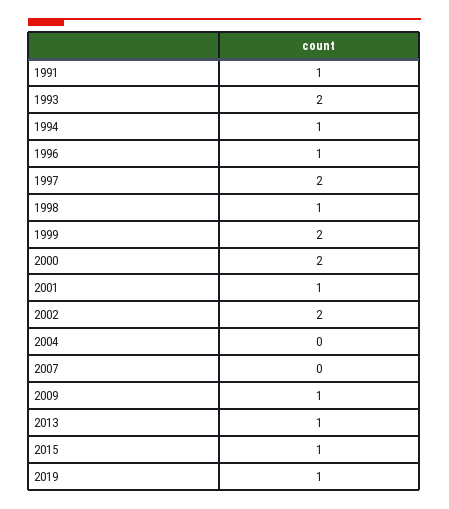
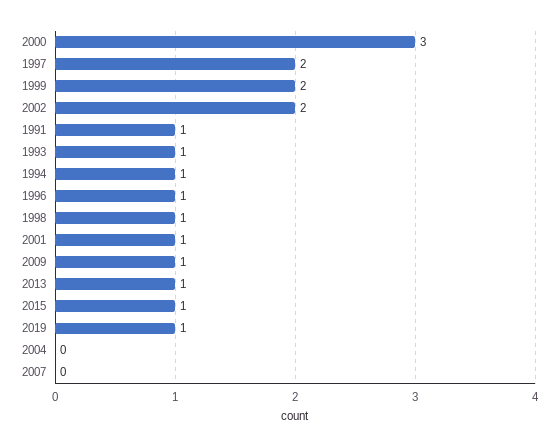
1993: 2 -> 1
2000: 2 -> 3

